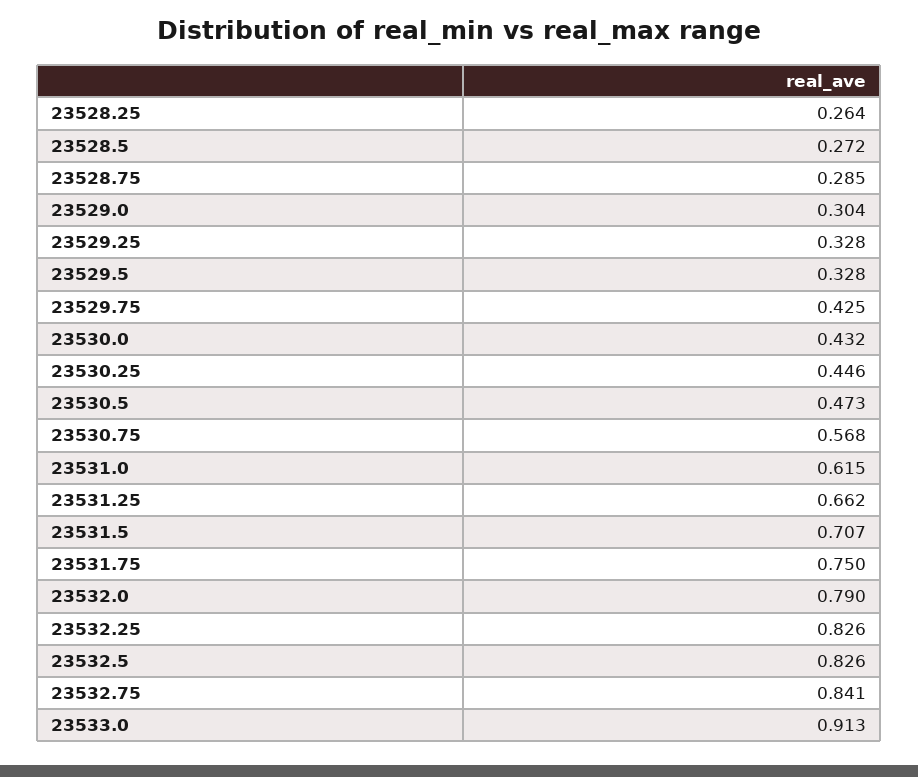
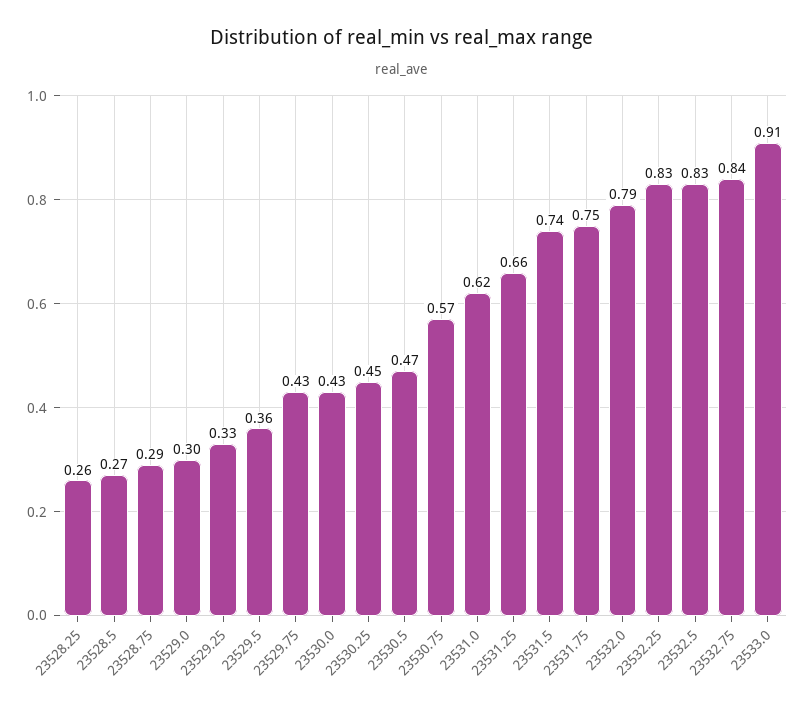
23529.5: 0.328 -> 0.36
23531.5: 0.707 -> 0.74

